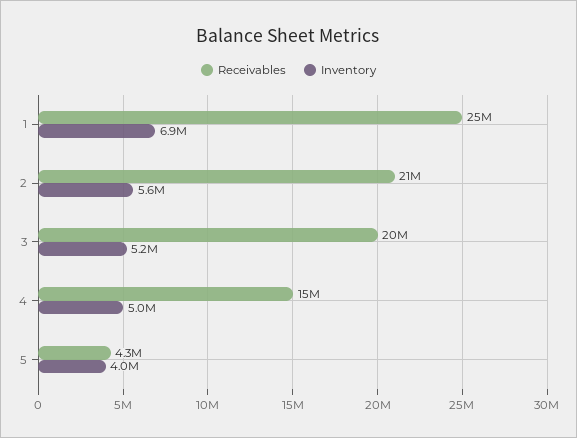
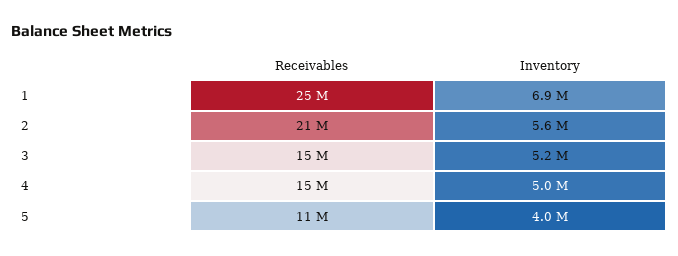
Receivables, 3: 20000000 -> 15000000
Receivables, 5: 4300000 -> 11000000

